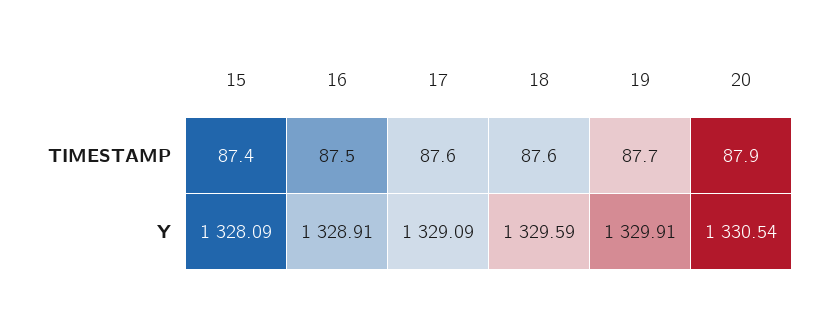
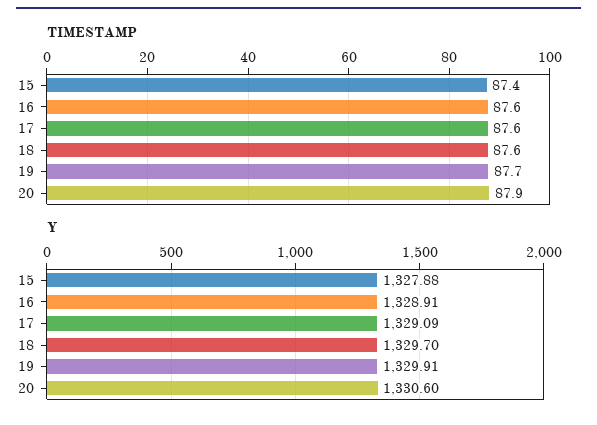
TIMESTAMP, 16: 87.5 -> 87.6
Y, 15: 1328.09 -> 1327.88
Y, 18: 1329.59 -> 1329.7
Y, 20: 1330.54 -> 1330.6

